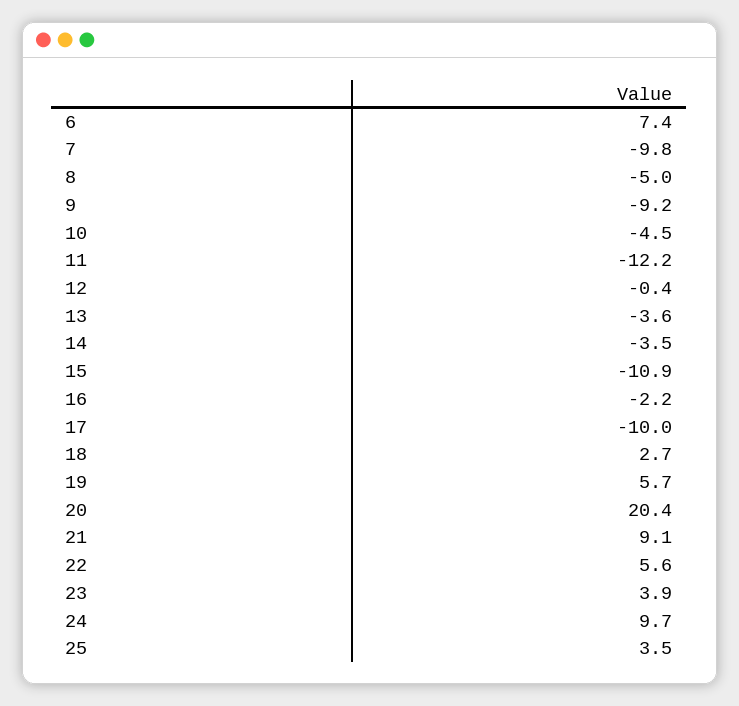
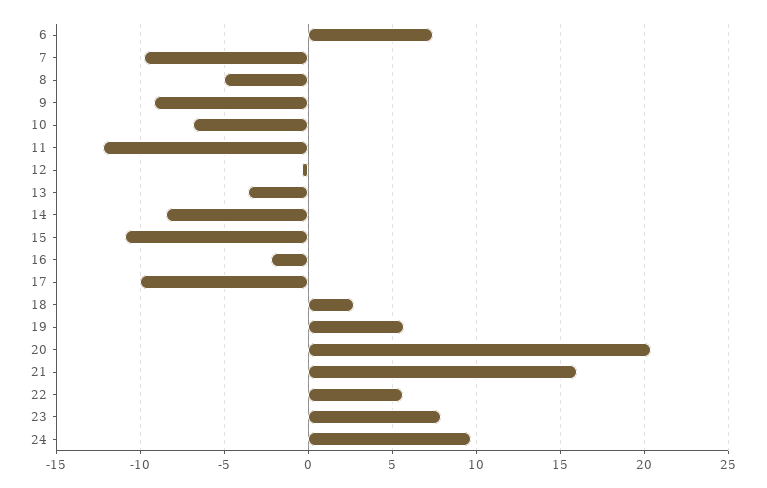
10: -4.5 -> -7
14: -3.5 -> -8.5
21: 9.1 -> 16
23: 3.9 -> 8
25: 3.5 -> none

